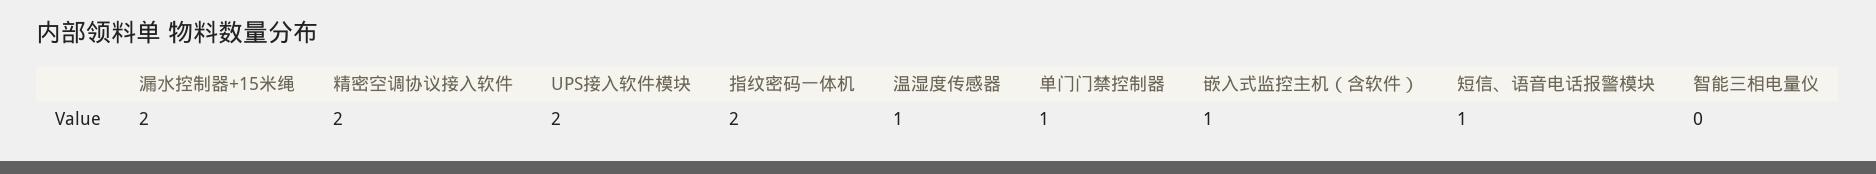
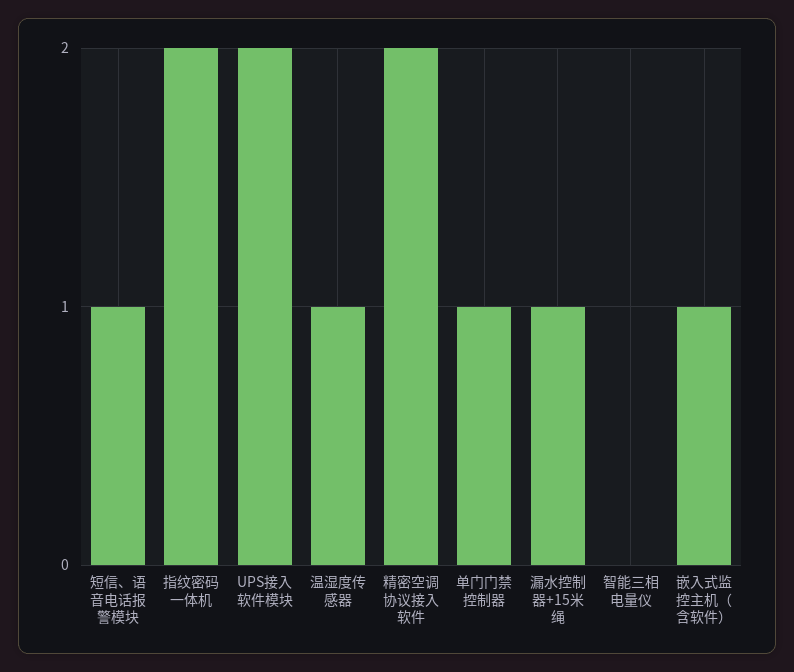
漏水控制器+15米绳: 2 -> 1

